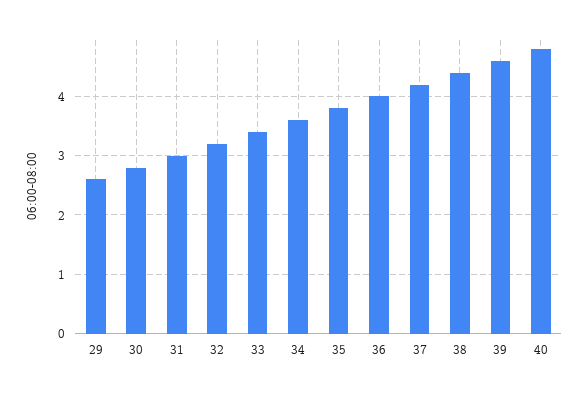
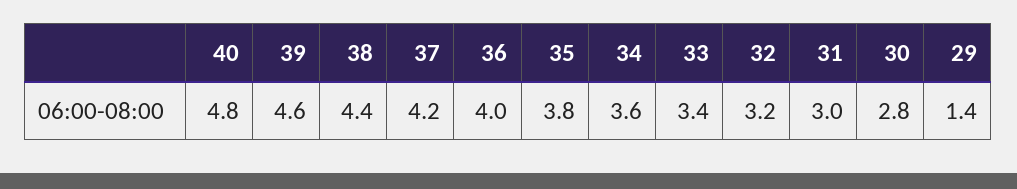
29: 2.5 -> 1.4

